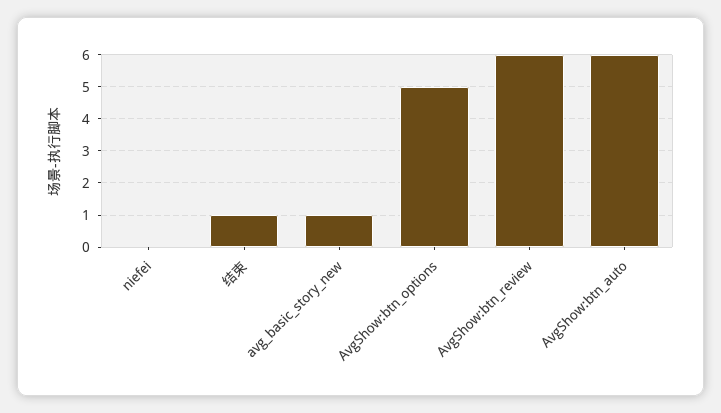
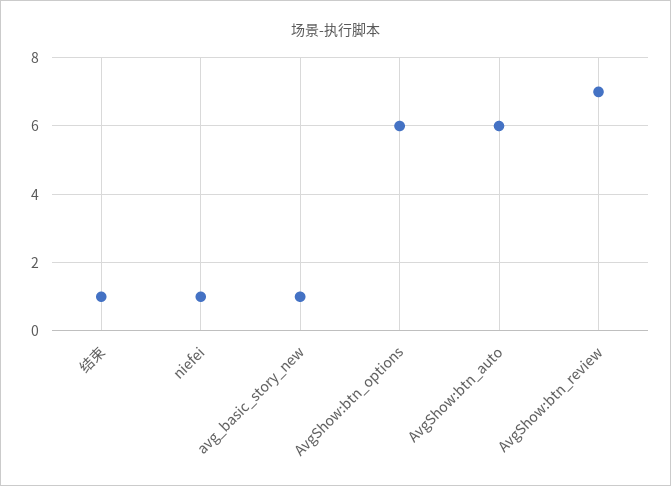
niefei: 0 -> 1
AvgShow:btn_options: 5 -> 6
AvgShow:btn_review: 6 -> 7

